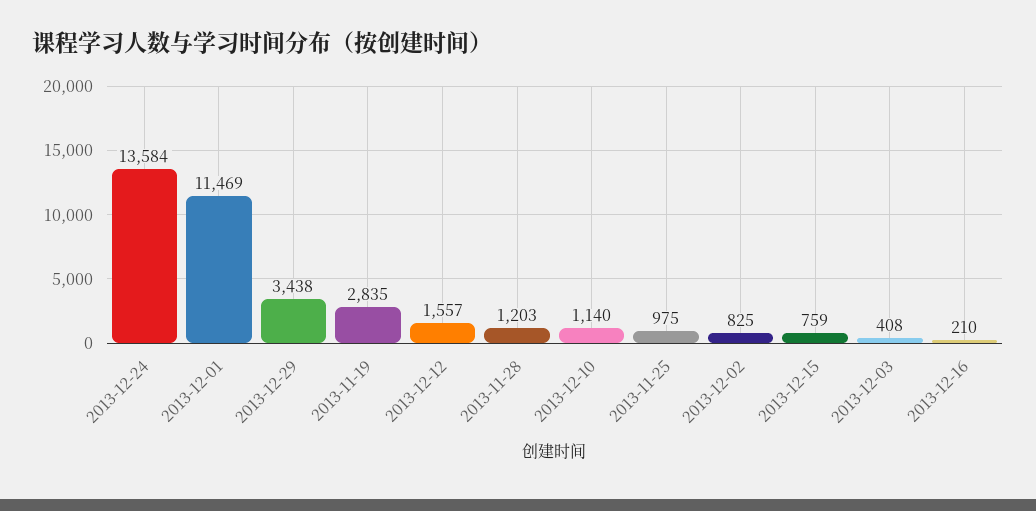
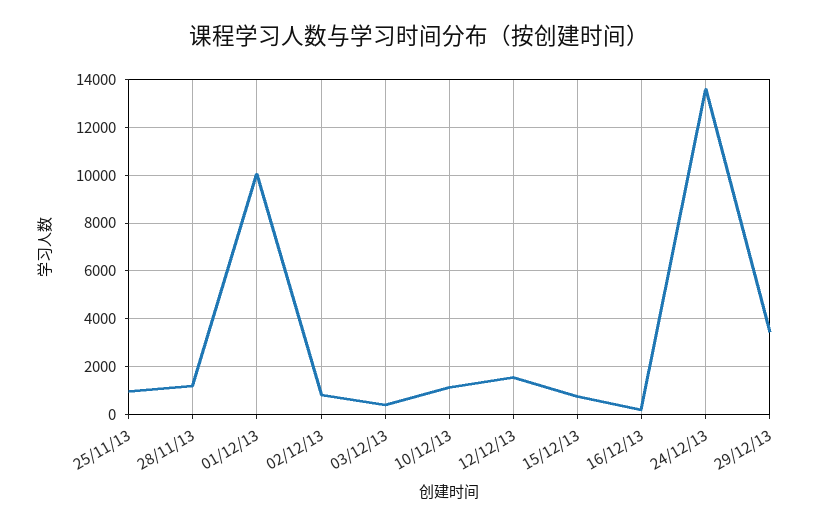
2013-12-01: 11469 -> 10000
2013-11-19: 2835 -> none

